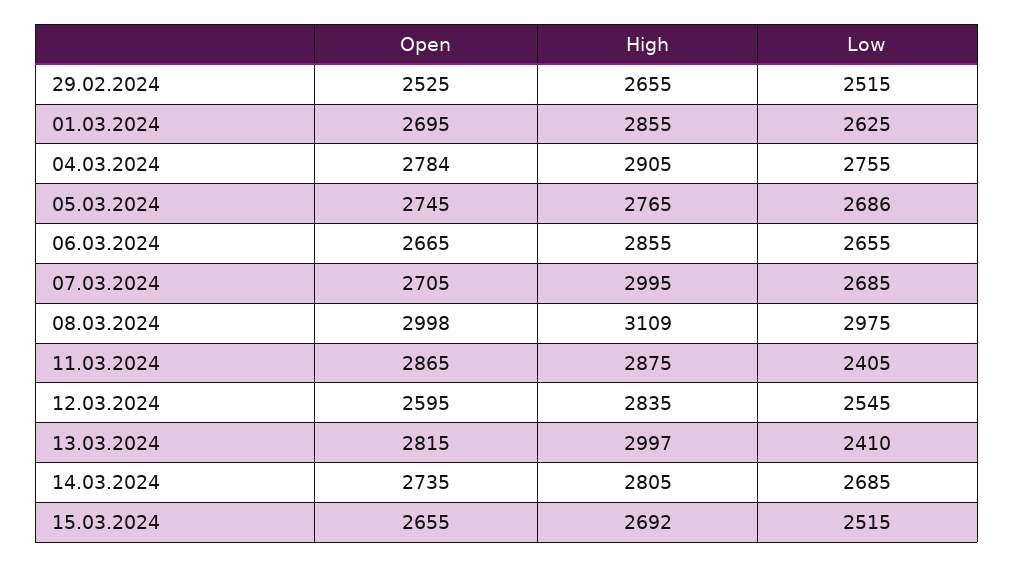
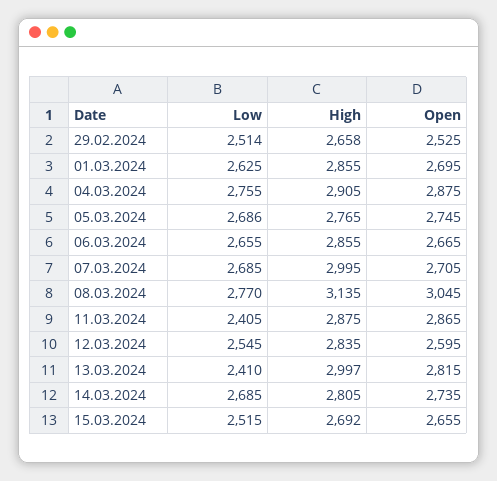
High, 29.02.2024: 2655 -> 2658
Low, 29.02.2024: 2515 -> 2514
Open, 04.03.2024: 2784 -> 2875
Open, 08.03.2024: 2998 -> 3045
High, 08.03.2024: 3109 -> 3135
Low, 08.03.2024: 2975 -> 2770

